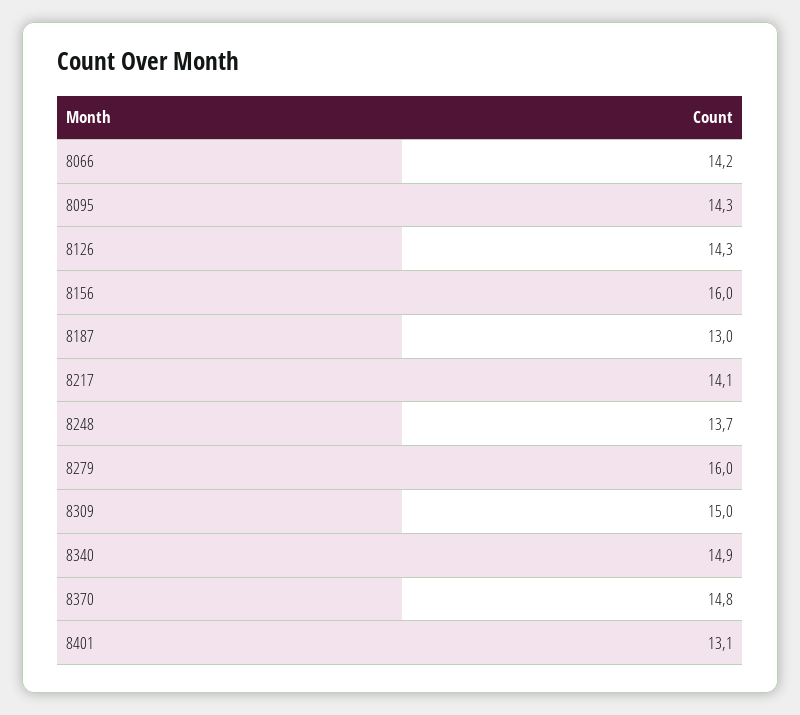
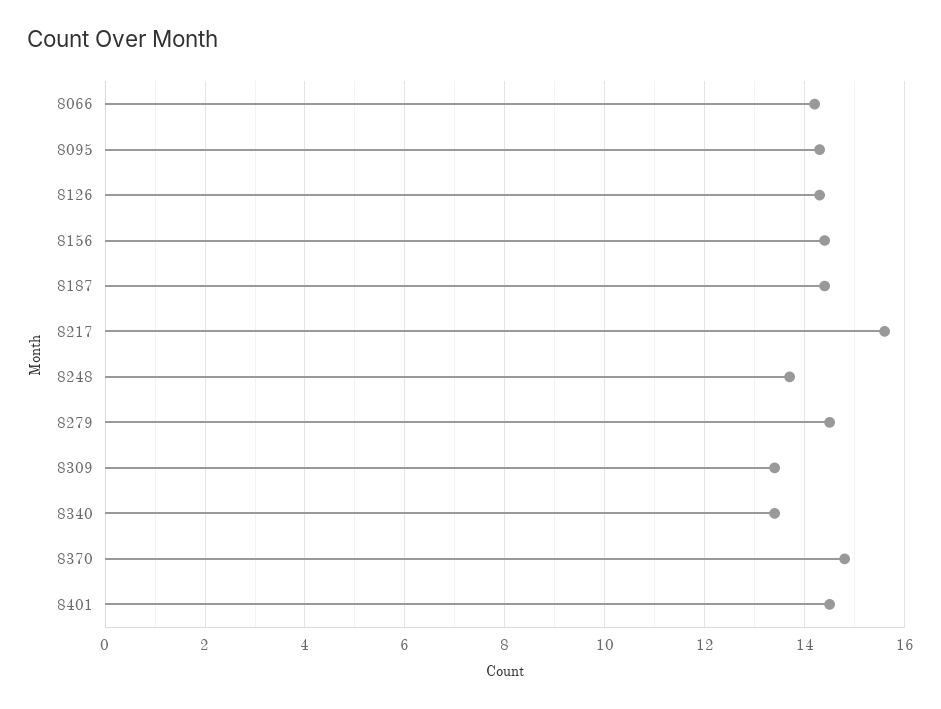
8156: 16 -> 14.5
8187: 13 -> 14.5
8217: 14.1 -> 15.5
8279: 16 -> 14.5
8309: 15 -> 13.5
8340: 14.9 -> 13.5
8401: 13.1 -> 14.5

